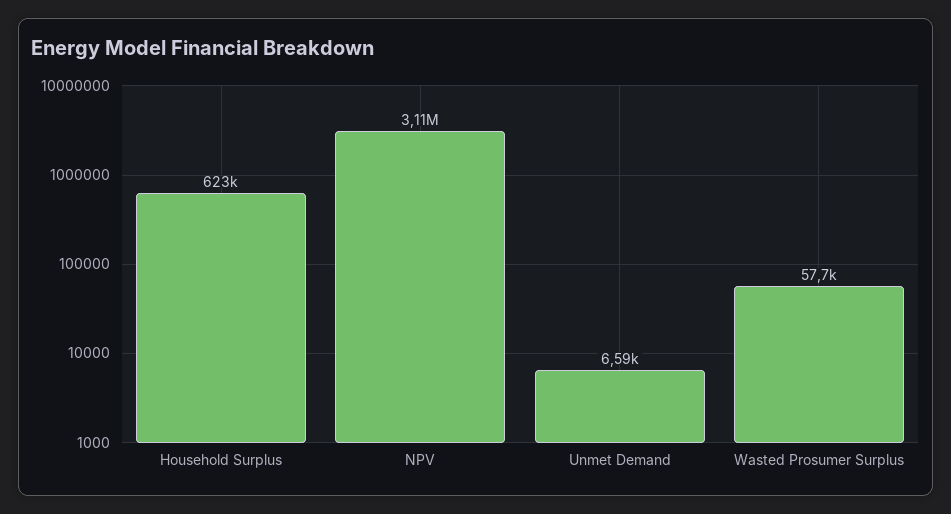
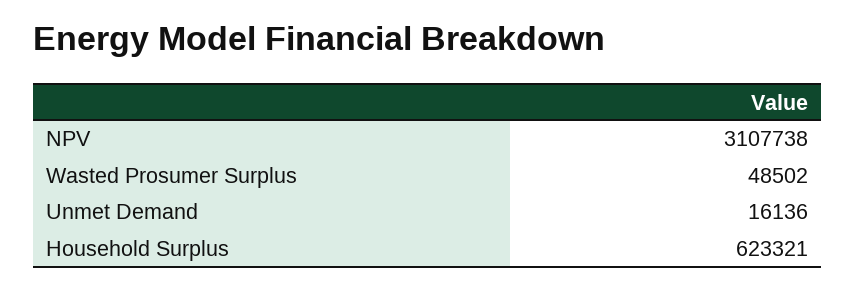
Unmet Demand: 6590 -> 16136
Wasted Prosumer Surplus: 57700 -> 48502

